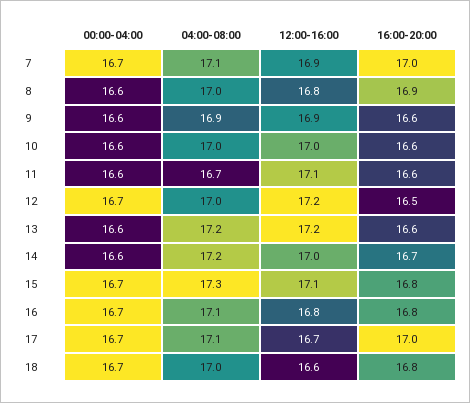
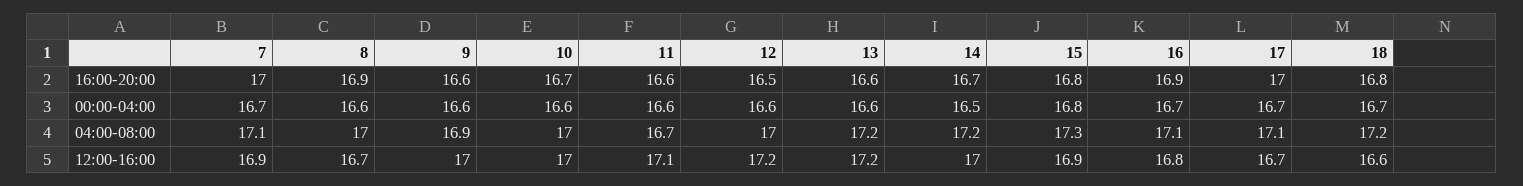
12:00-16:00, 8: 16.8 -> 16.7
12:00-16:00, 9: 16.9 -> 17
16:00-20:00, 10: 16.6 -> 16.7
00:00-04:00, 12: 16.7 -> 16.6
00:00-04:00, 14: 16.6 -> 16.5
00:00-04:00, 15: 16.7 -> 16.8
12:00-16:00, 15: 17.1 -> 16.9
16:00-20:00, 16: 16.8 -> 16.9
04:00-08:00, 18: 17 -> 17.2

